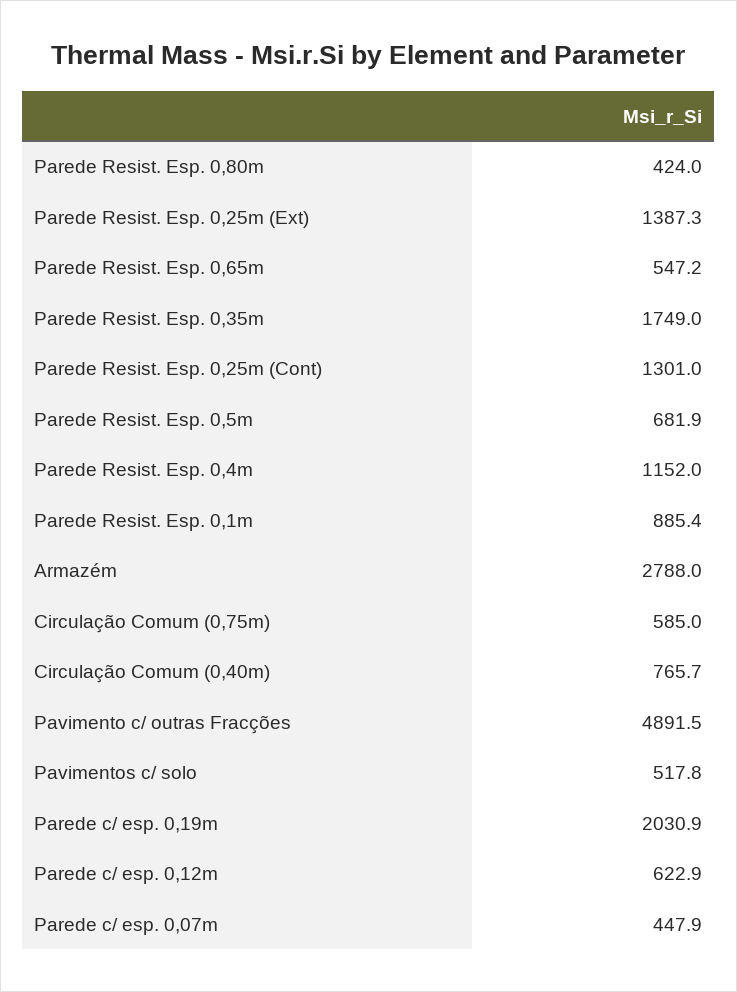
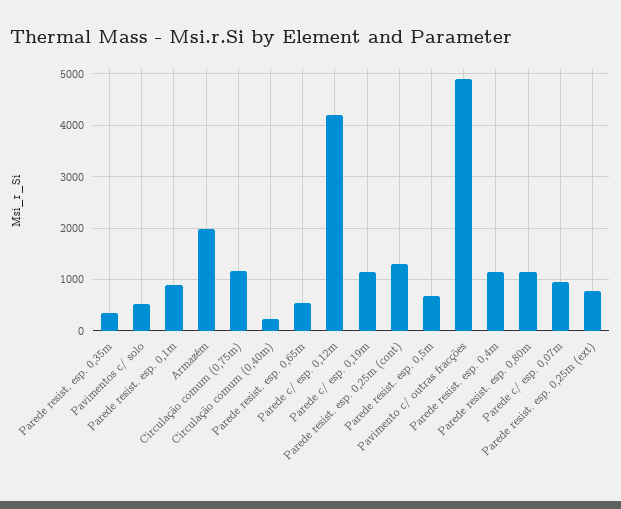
Parede Resist. Esp. 0,80m: 424 -> 1200
Parede Resist. Esp. 0,25m (Ext): 1387.3 -> 800
Parede Resist. Esp. 0,35m: 1749 -> 400
Armazém: 2788 -> 2000
Circulação Comum (0,75m): 585 -> 1200
Circulação Comum (0,40m): 765.7 -> 200
Parede c/ esp. 0,19m: 2030.9 -> 1200
Parede c/ esp. 0,12m: 622.9 -> 4200
Parede c/ esp. 0,07m: 447.9 -> 1000

